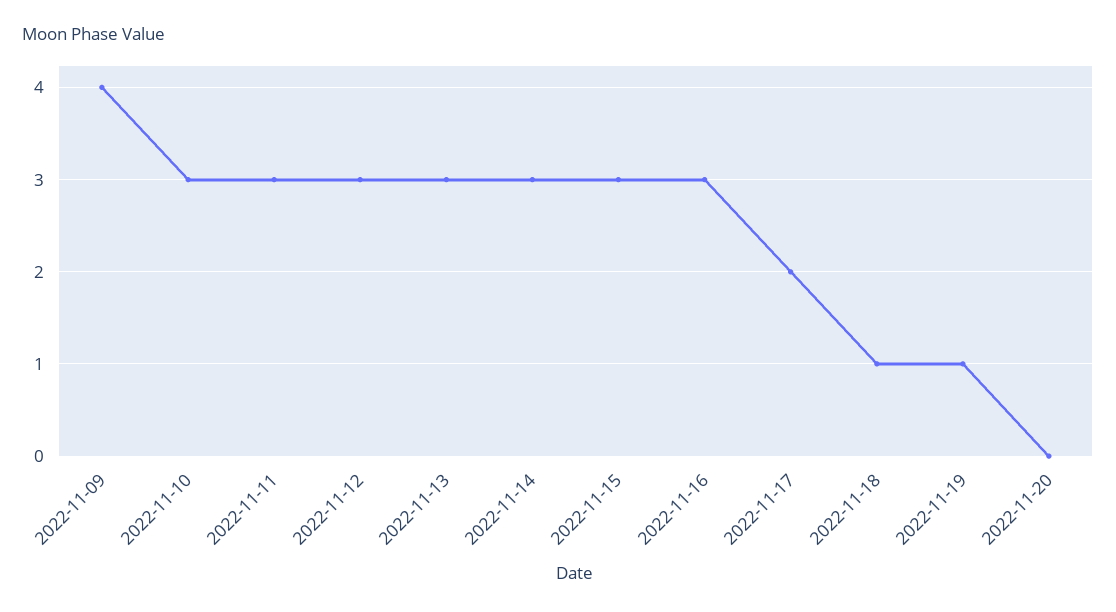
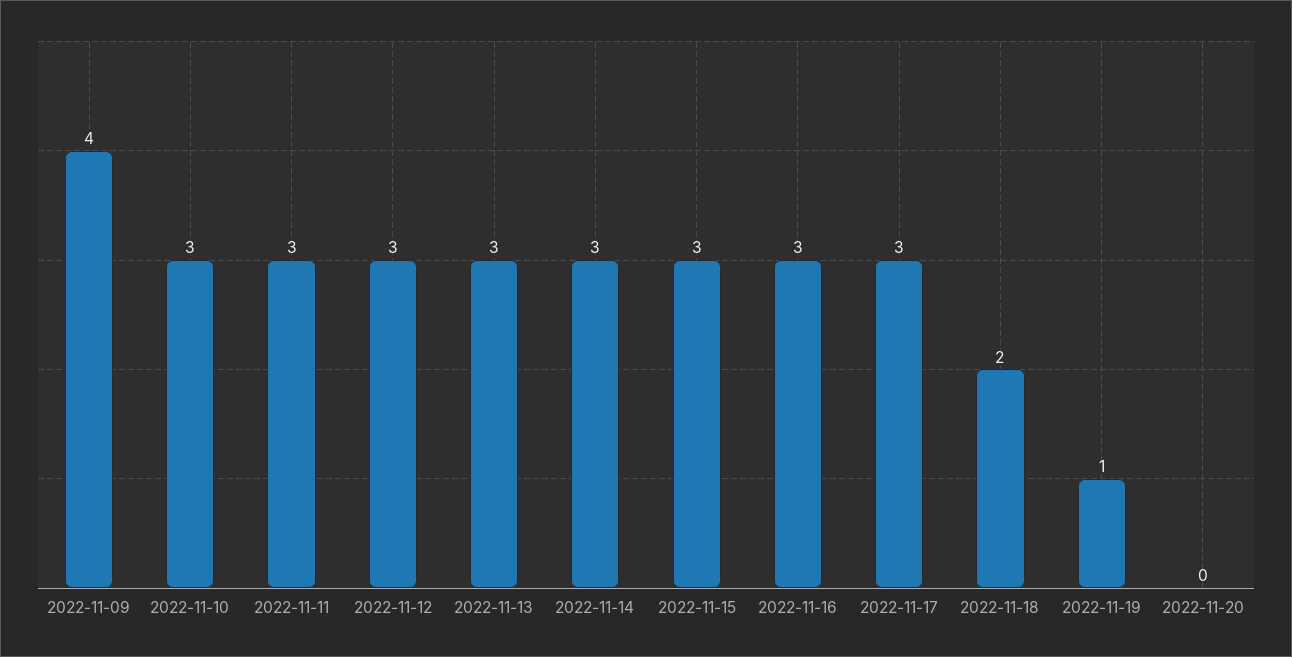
2022-11-17: 2 -> 3
2022-11-18: 1 -> 2

